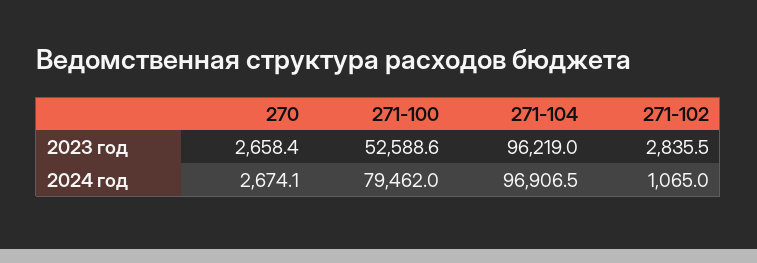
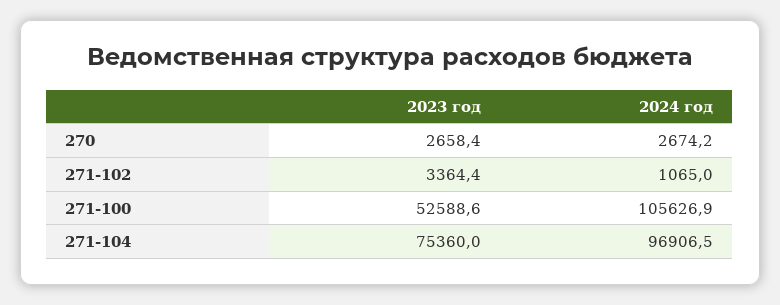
271-104, 2023 год: 96219 -> 75360
271-102, 2023 год: 2835.5 -> 3364.4
270, 2024 год: 2674.1 -> 2674.2
271-100, 2024 год: 79462 -> 105626.9

